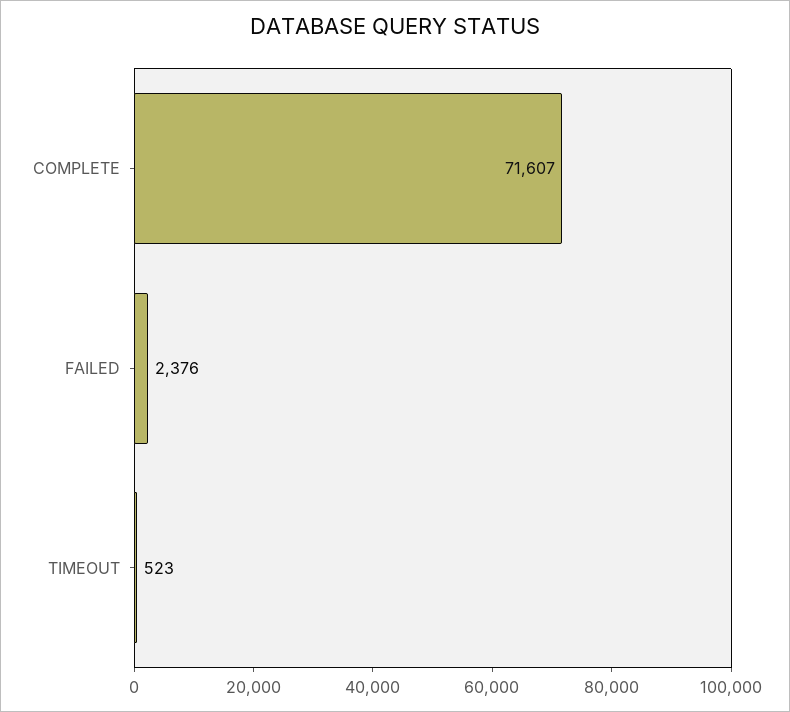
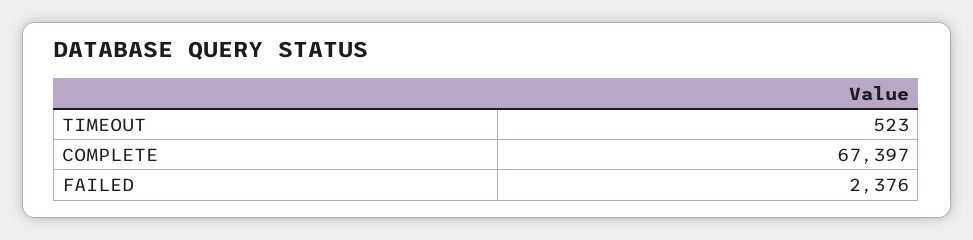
COMPLETE: 71607 -> 67397

